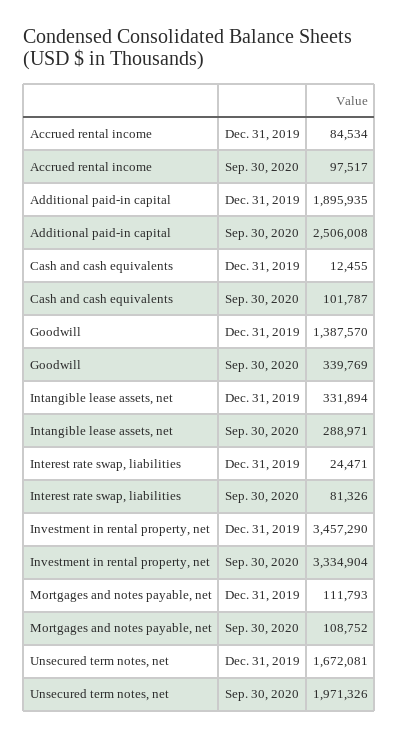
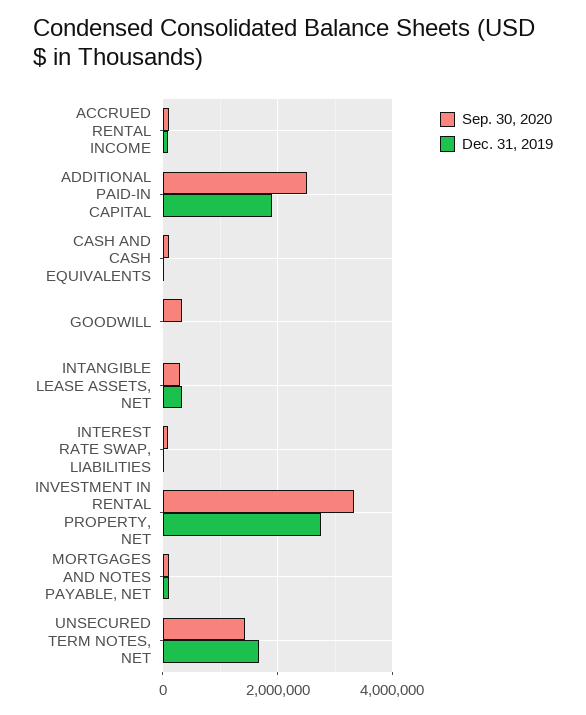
Dec. 31, 2019, Goodwill: 1387570 -> 0
Dec. 31, 2019, Investment in rental property, net: 3457290 -> 2800000
Sep. 30, 2020, Unsecured term notes, net: 1971326 -> 1400000

